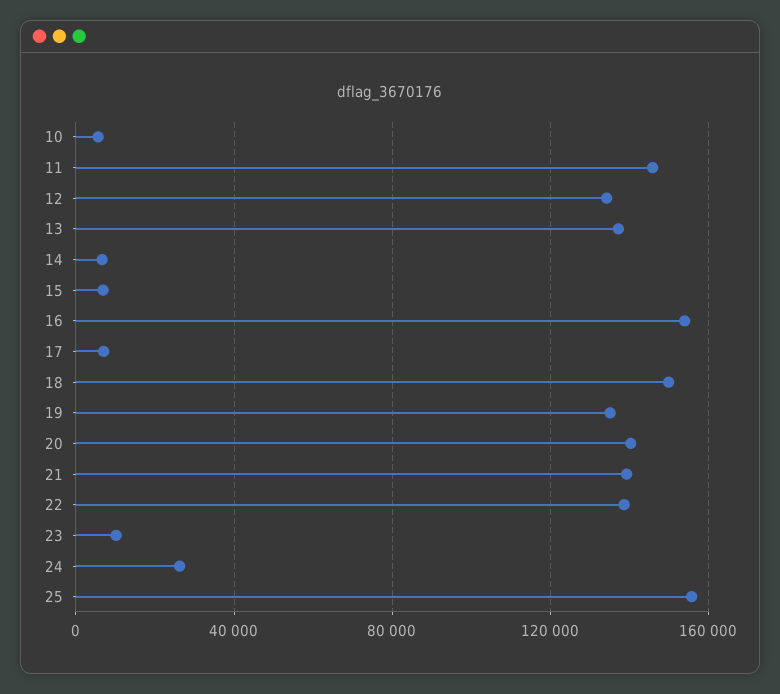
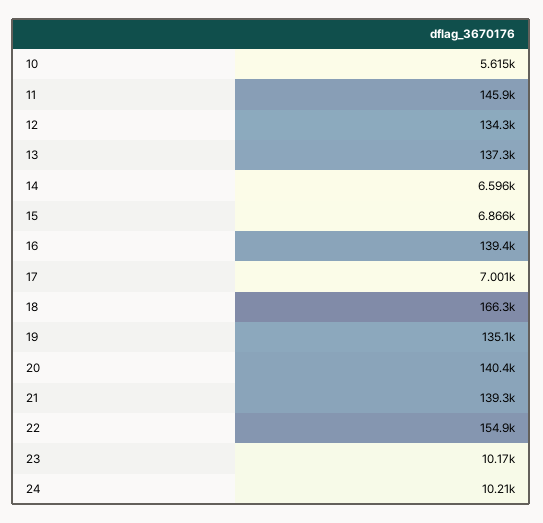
16: 155000 -> 139400
18: 150000 -> 166300
22: 140000 -> 154900
24: 25000 -> 10210
25: 155000 -> none

